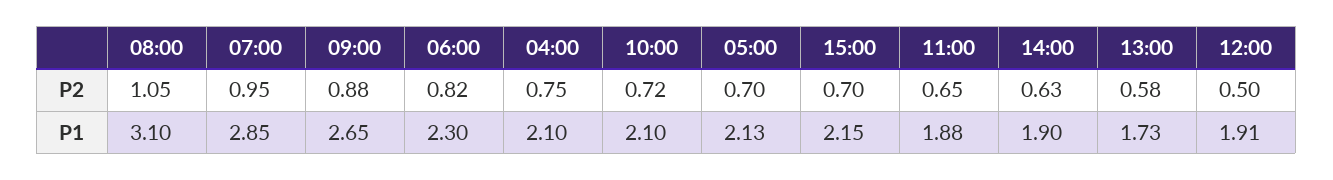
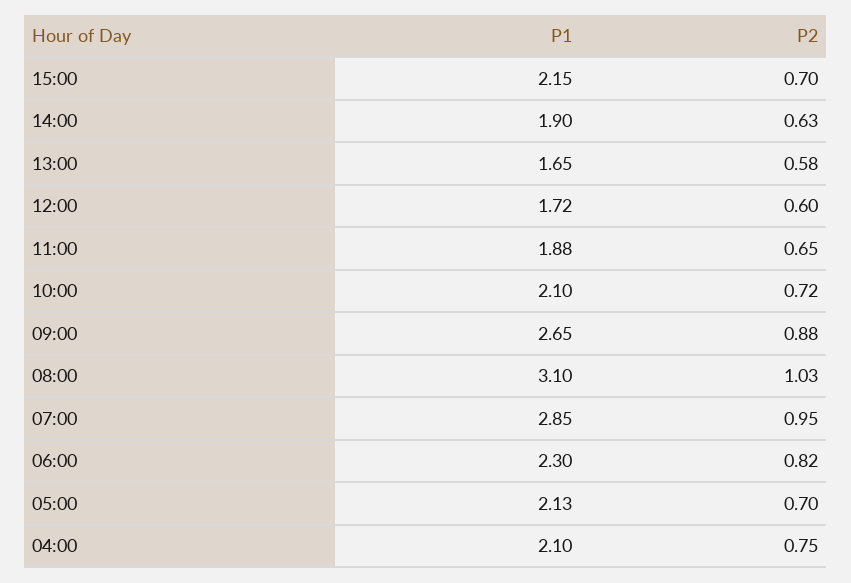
08:00, P2: 1.05 -> 1.03
12:00, P2: 0.5 -> 0.6
13:00, P1: 1.73 -> 1.65
12:00, P1: 1.91 -> 1.72

